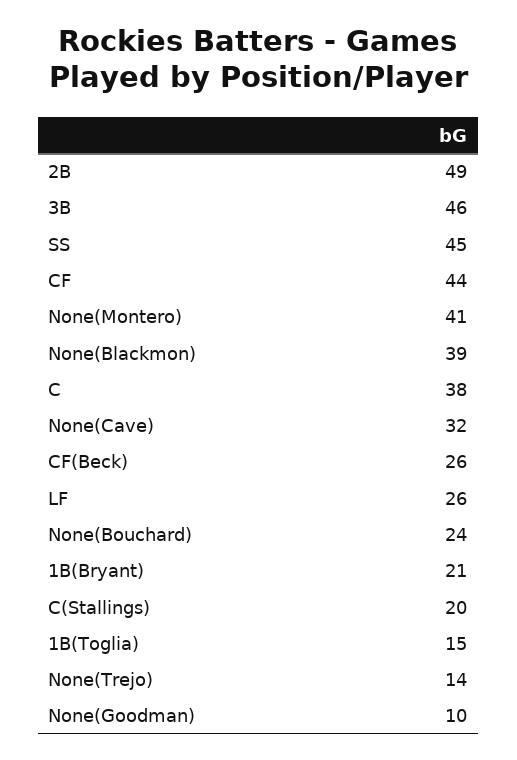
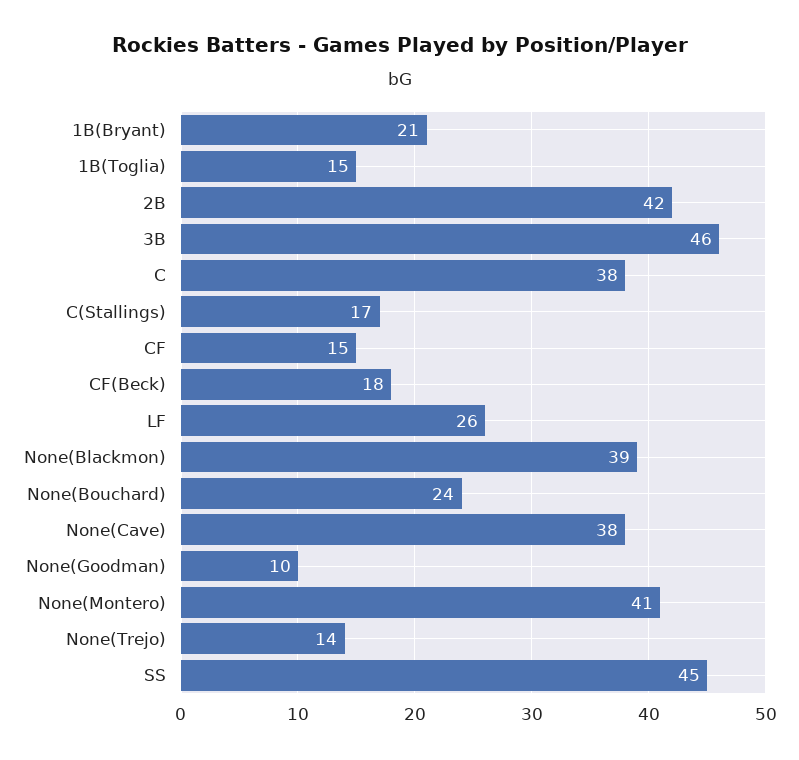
2B: 49 -> 42
CF: 44 -> 15
None(Cave): 32 -> 38
CF(Beck): 26 -> 18
C(Stallings): 20 -> 17

